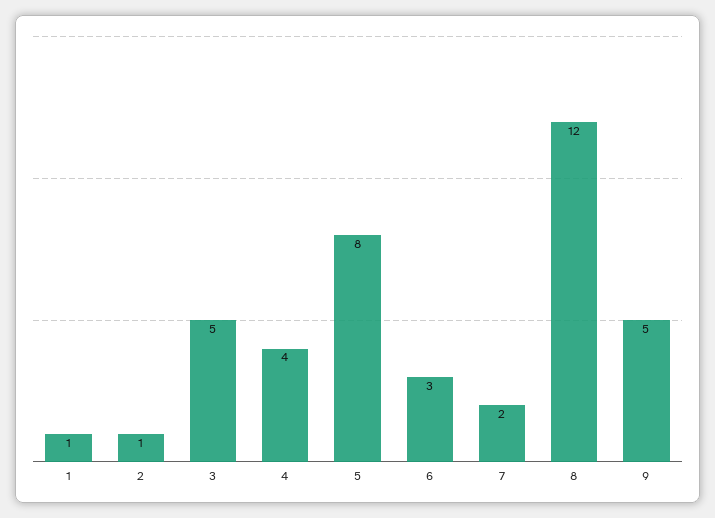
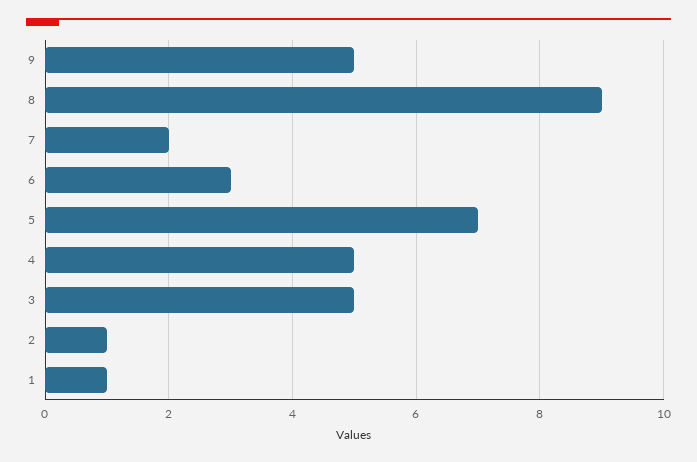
4: 4 -> 5
5: 8 -> 7
8: 12 -> 9

